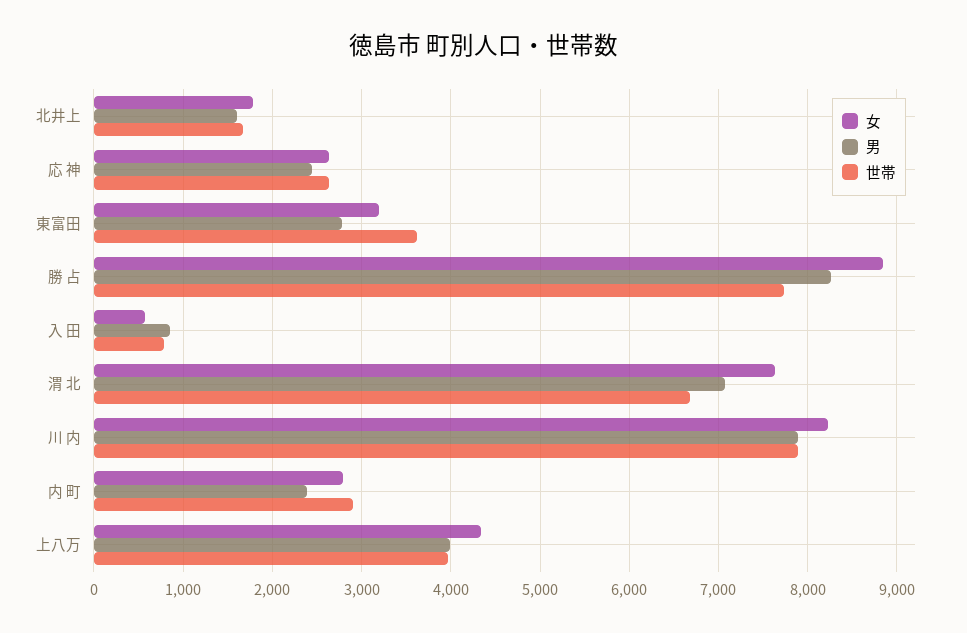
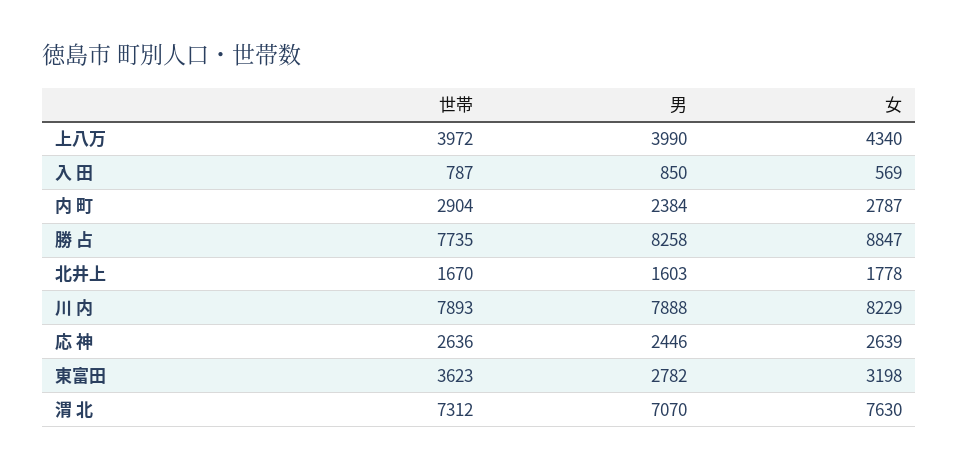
世帯, 渭 北: 6700 -> 7312

